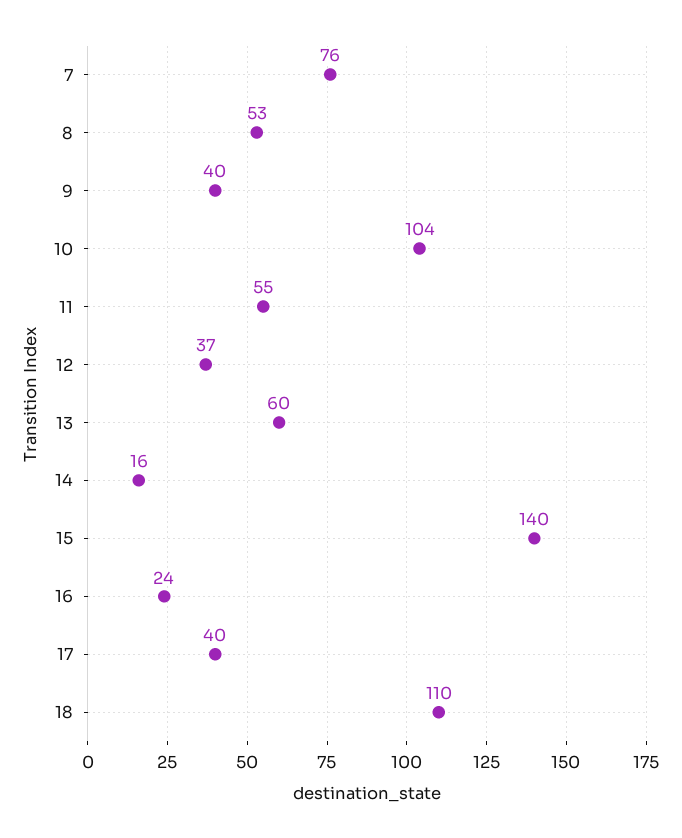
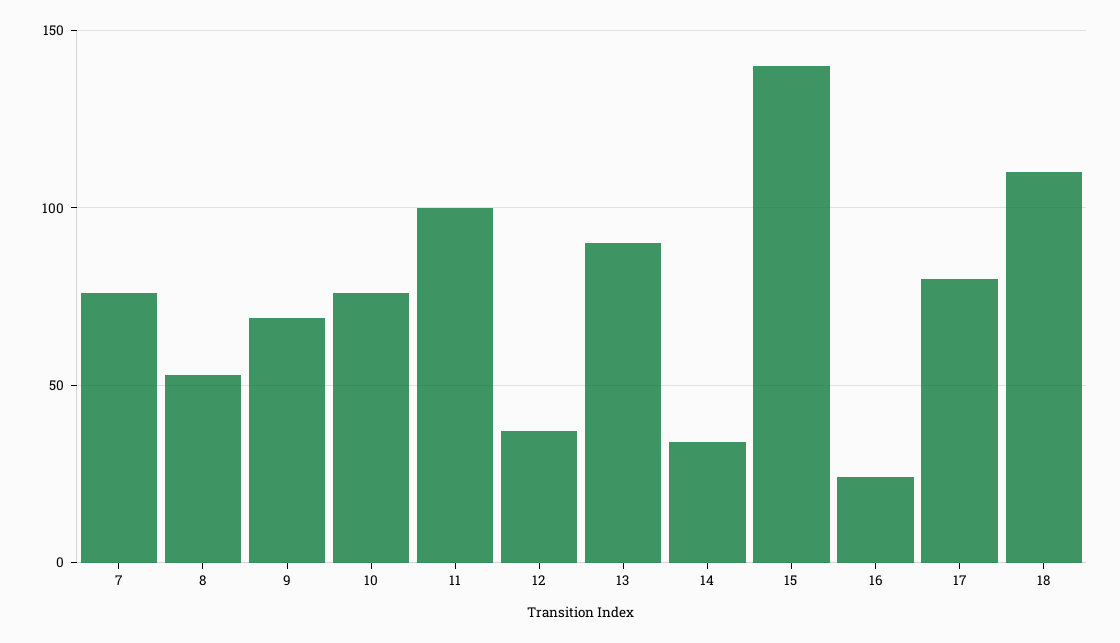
9: 40 -> 70
10: 104 -> 75
11: 55 -> 100
13: 60 -> 90
14: 16 -> 35
17: 40 -> 80

